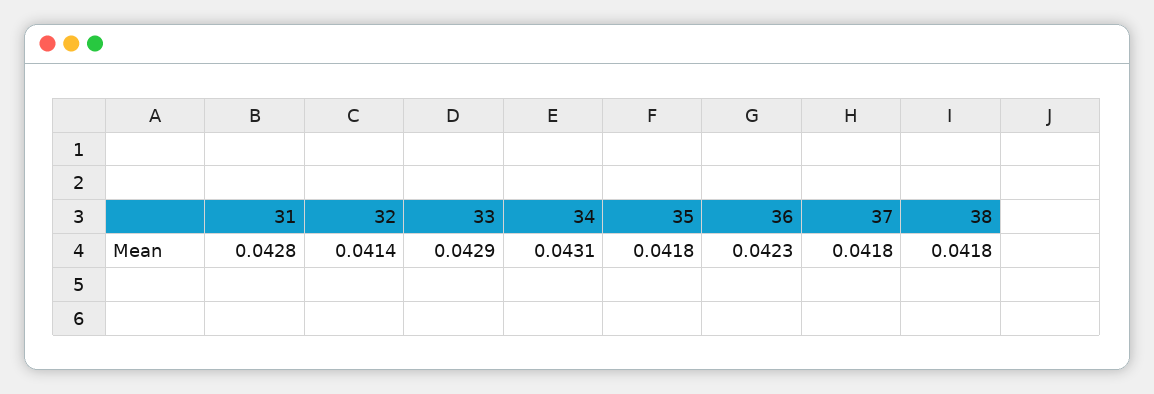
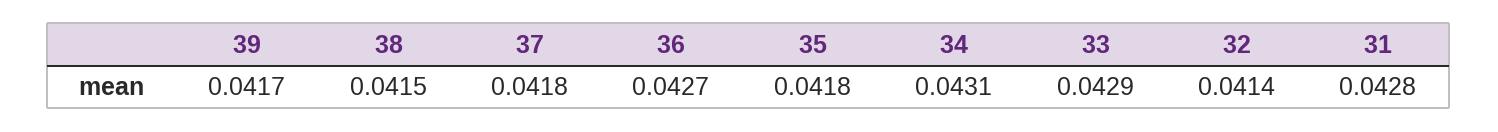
36: 0.0423 -> 0.0427
38: 0.0418 -> 0.0415
39: none -> 0.0417

